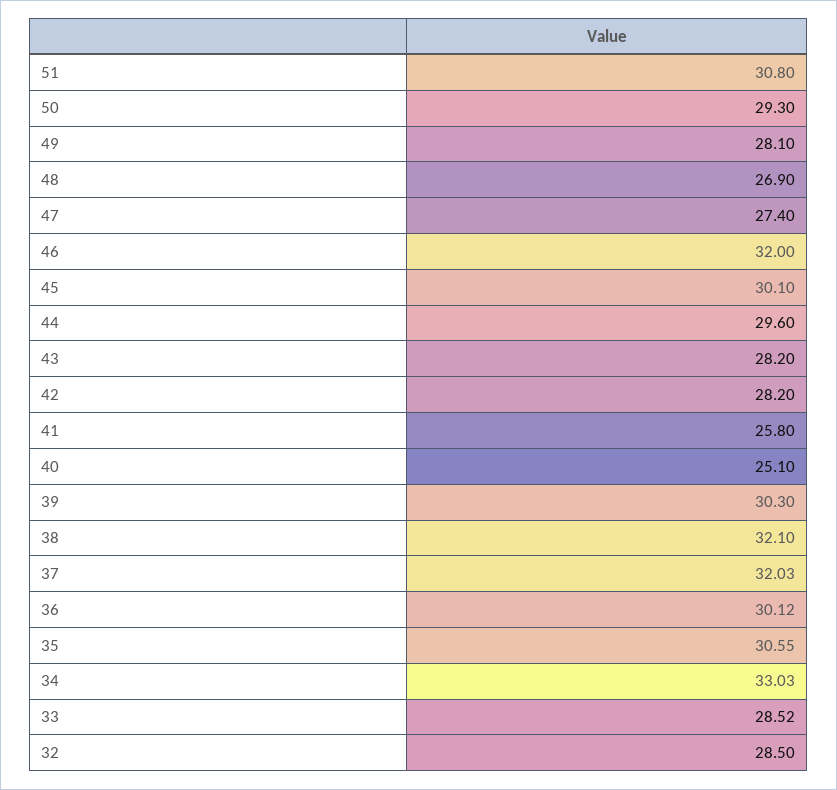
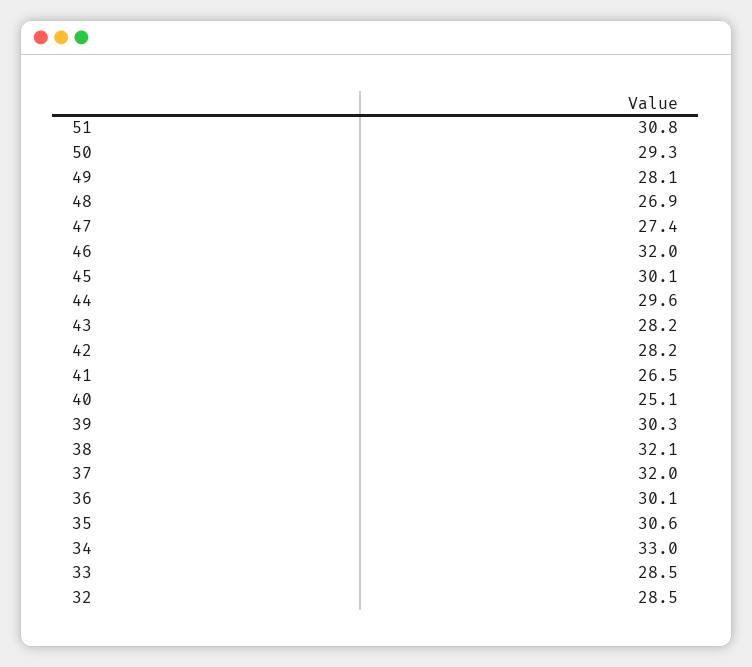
41: 25.8 -> 26.5

